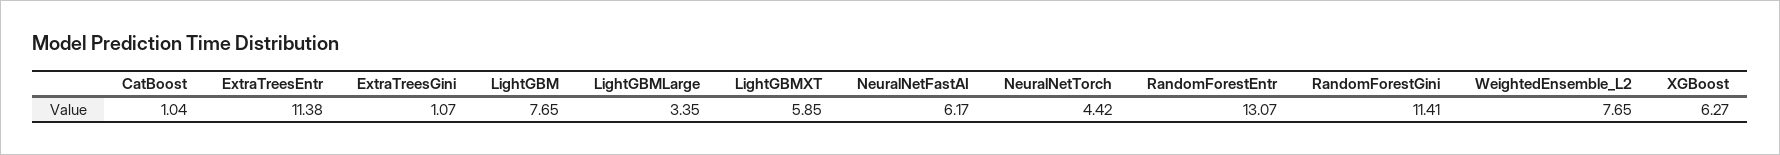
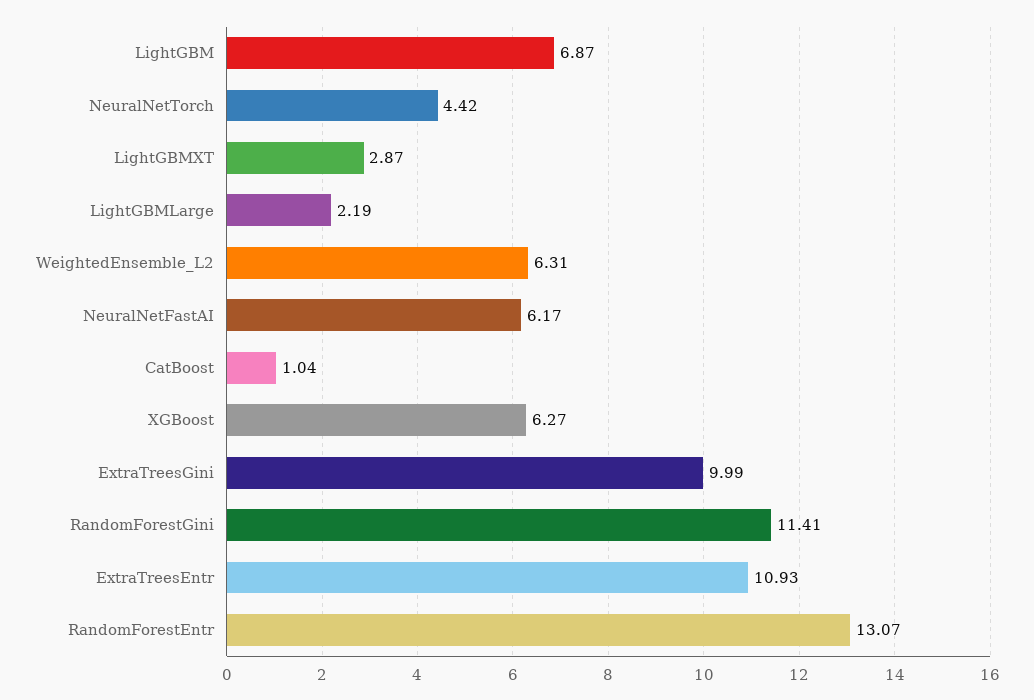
ExtraTreesEntr: 11.38 -> 10.93
ExtraTreesGini: 1.07 -> 9.99
LightGBM: 7.65 -> 6.87
LightGBMLarge: 3.35 -> 2.19
LightGBMXT: 5.85 -> 2.87
WeightedEnsemble_L2: 7.65 -> 6.31

